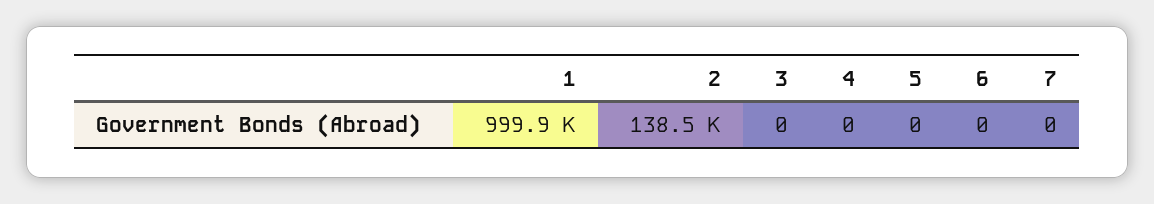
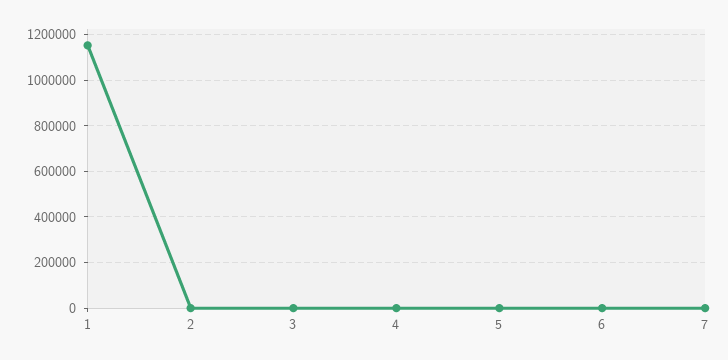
1: 999900 -> 1150000
2: 138500 -> 0

